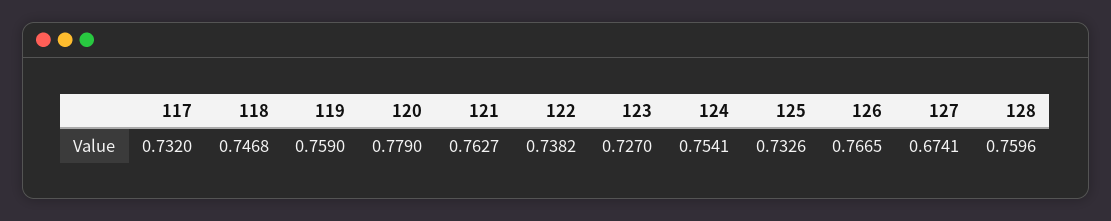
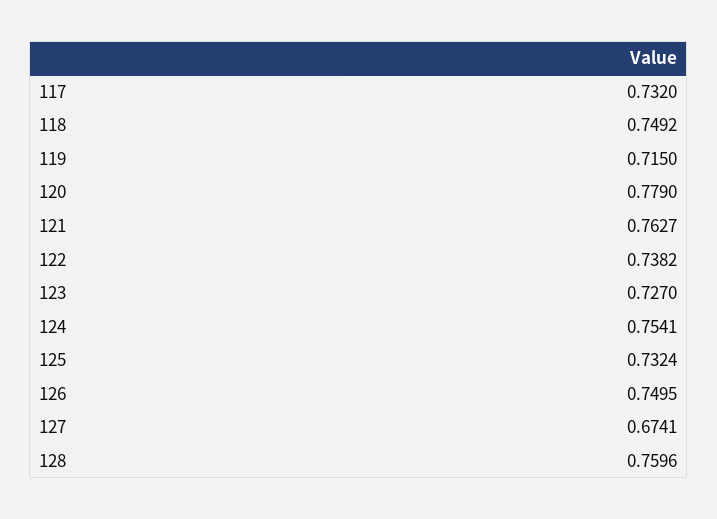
118: 0.7468 -> 0.7492
119: 0.759 -> 0.715
125: 0.7326 -> 0.7324
126: 0.7665 -> 0.7495

